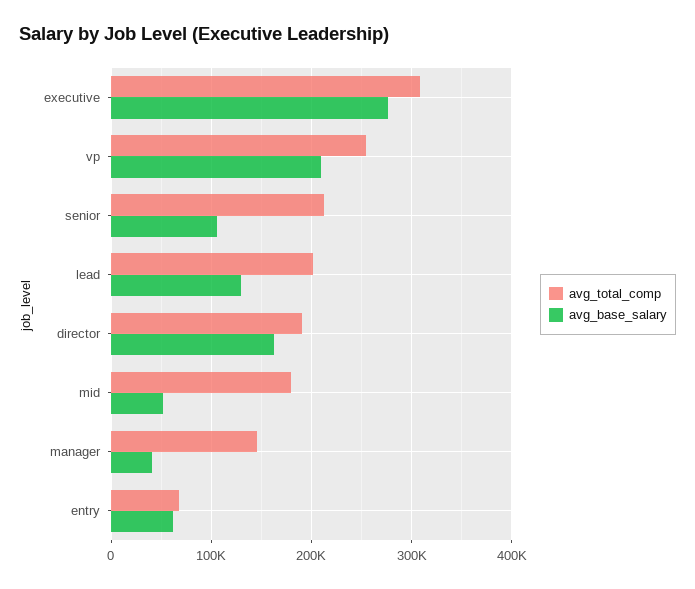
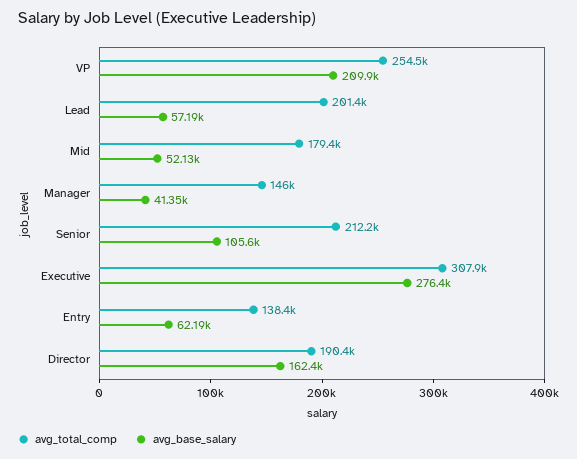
avg_base_salary, lead: 130000 -> 57190
avg_total_comp, entry: 70000 -> 138400

